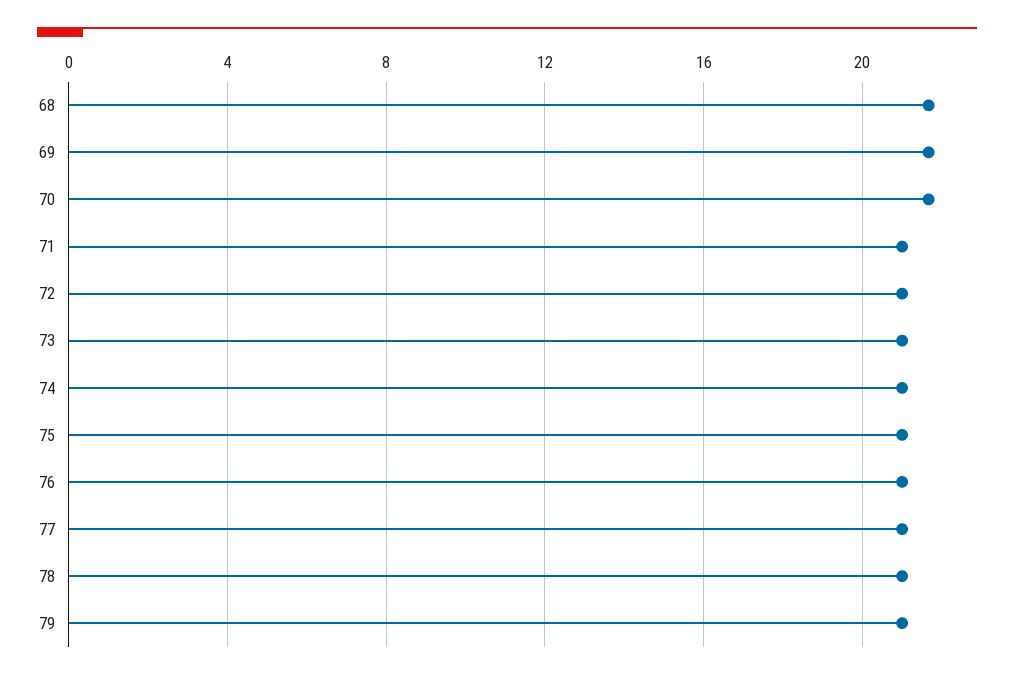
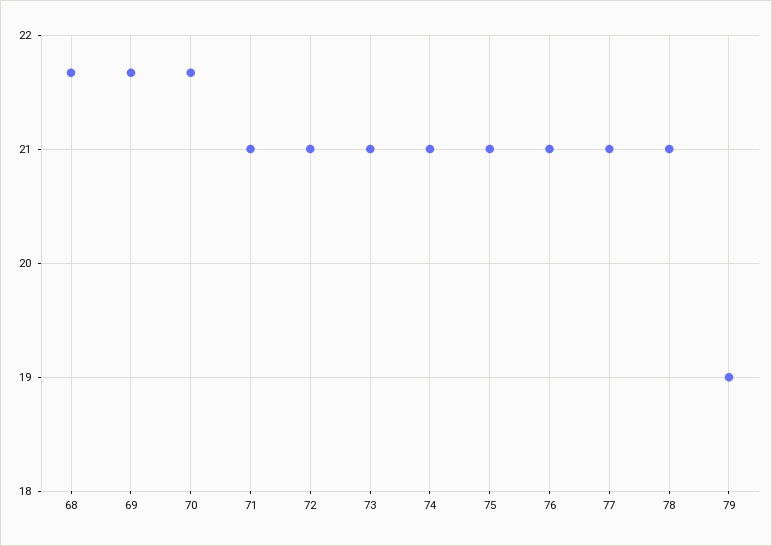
79: 21 -> 19

